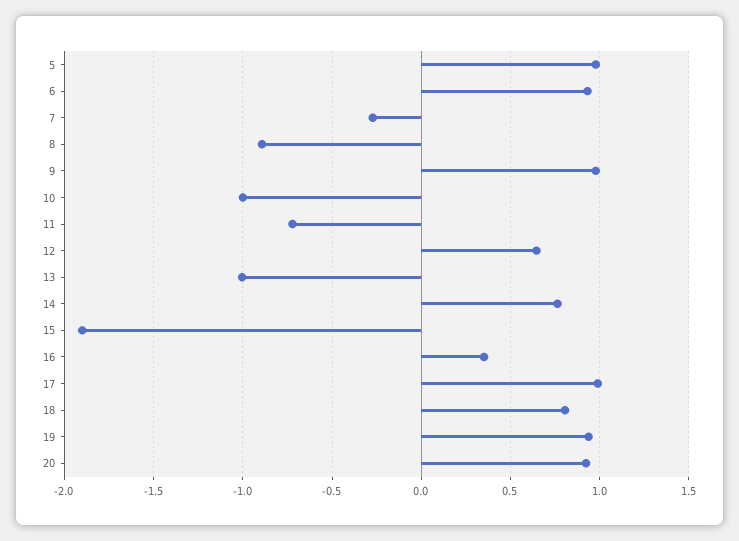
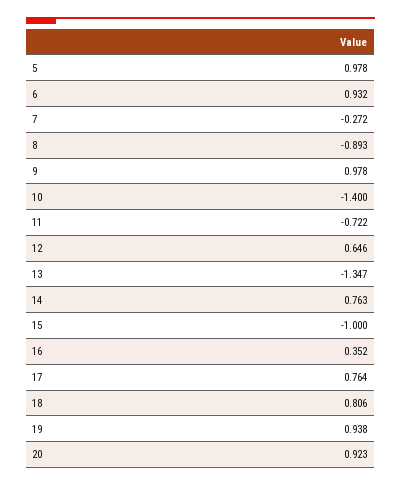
10: -1 -> -1.4
13: -1 -> -1.347
15: -1.9 -> -1
17: 1 -> 0.764

